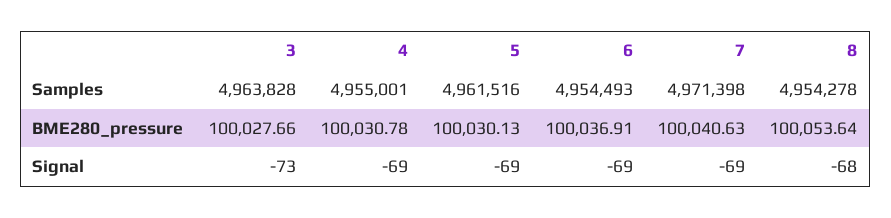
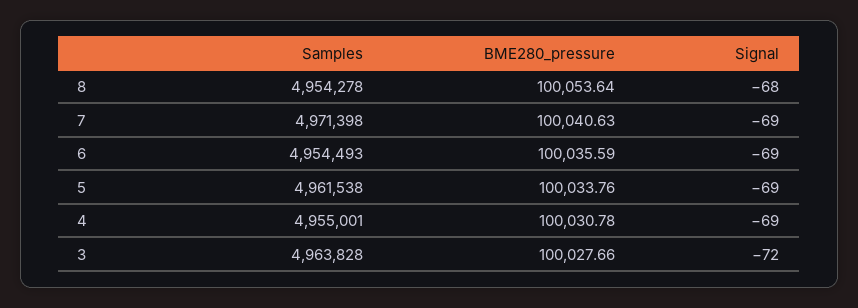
5, Samples: 4961516 -> 4961538
5, BME280_pressure: 100030.13 -> 100033.76
6, BME280_pressure: 100036.91 -> 100035.59
3, Signal: -73 -> -72

